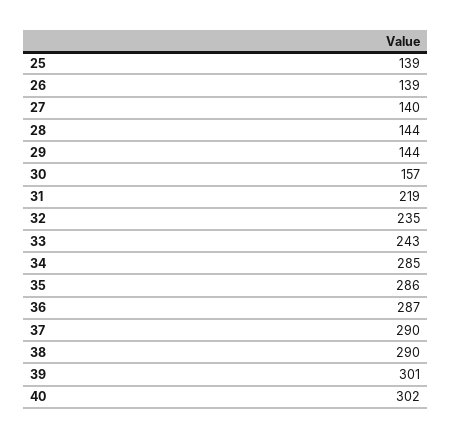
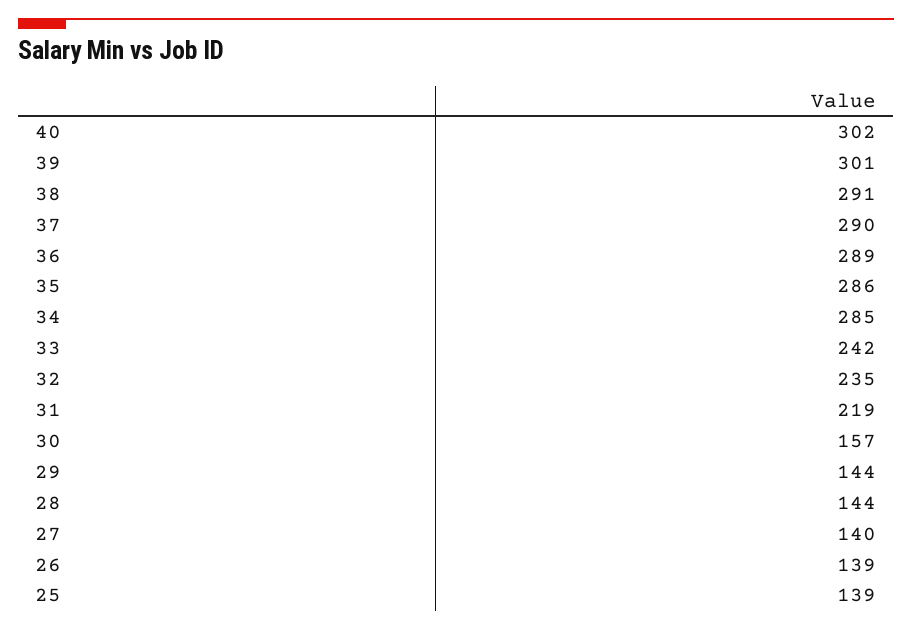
33: 243 -> 242
36: 287 -> 289
38: 290 -> 291

